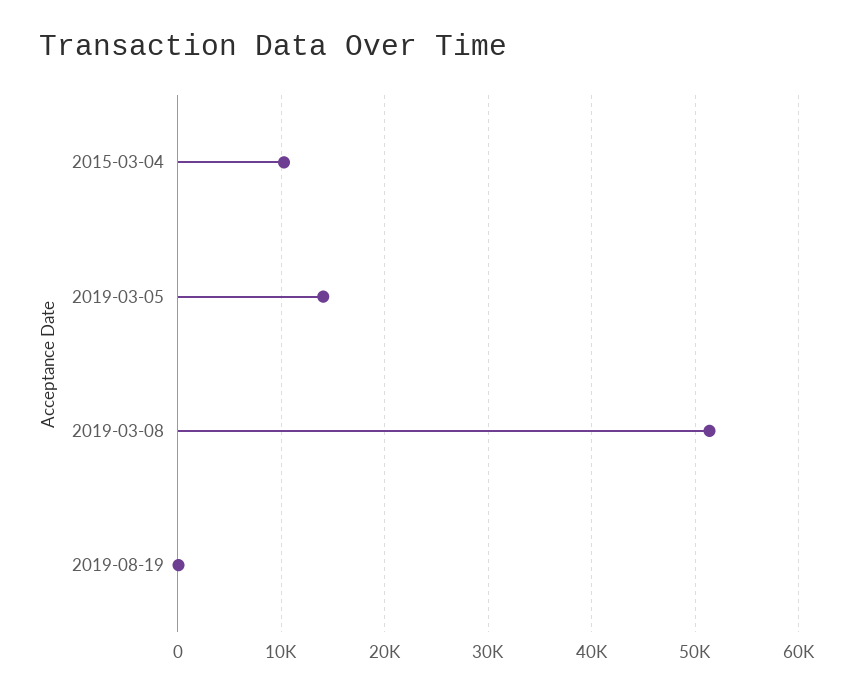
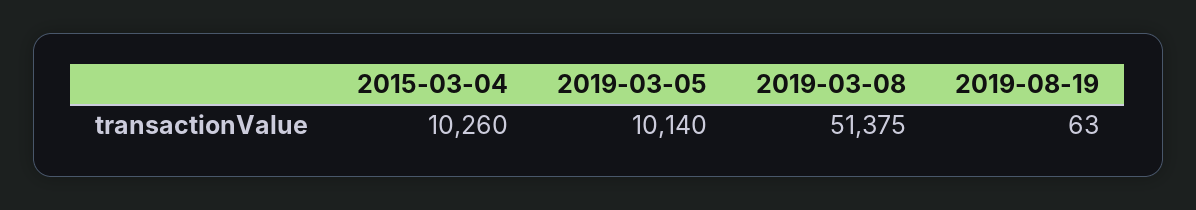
2019-03-05: 14000 -> 10140

